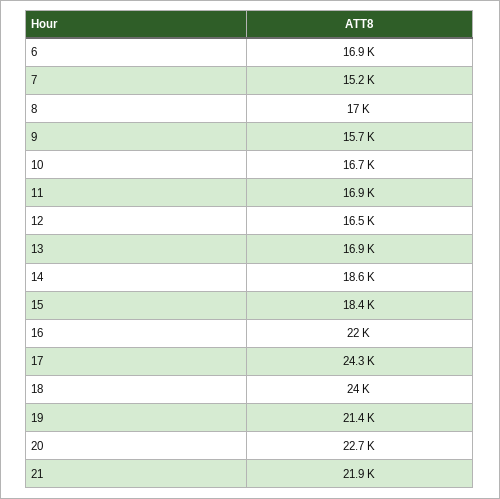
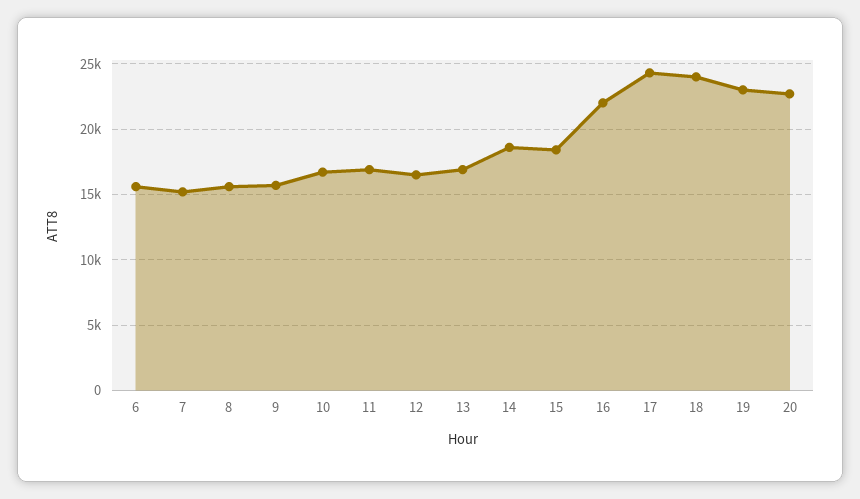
6: 16900 -> 15500
8: 17000 -> 15500
19: 21400 -> 23000
21: 21900 -> none

